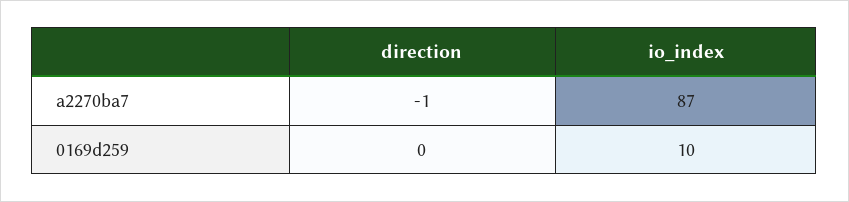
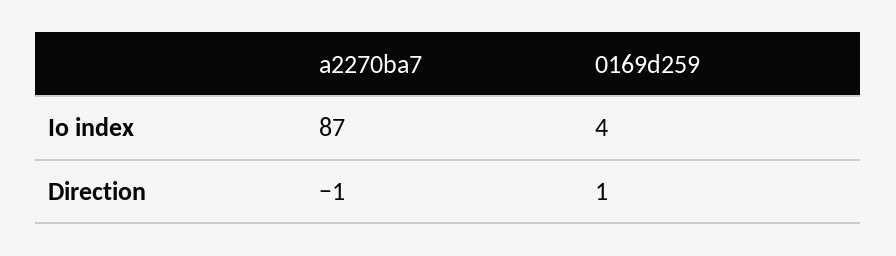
direction, 0169d259: 0 -> 1
io_index, 0169d259: 10 -> 4

